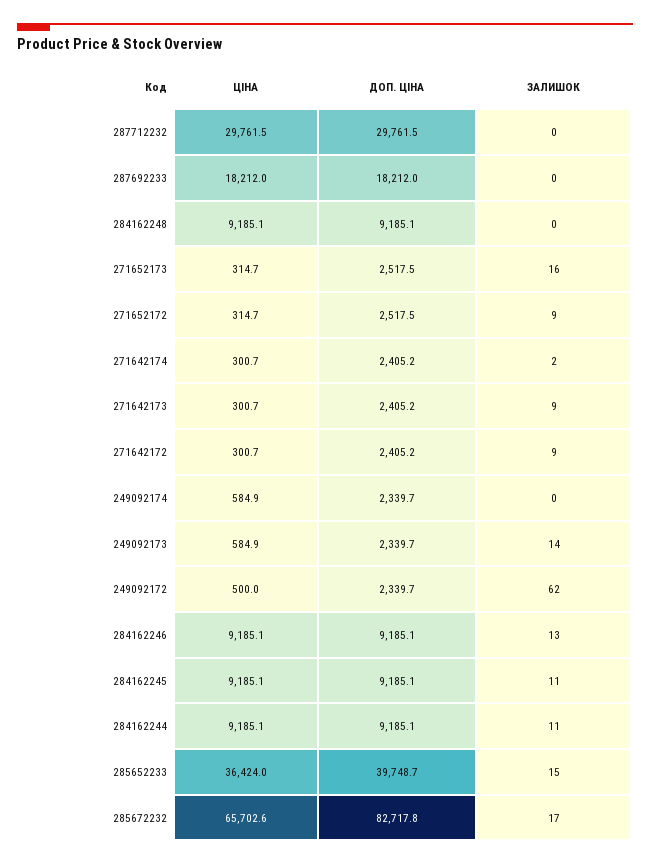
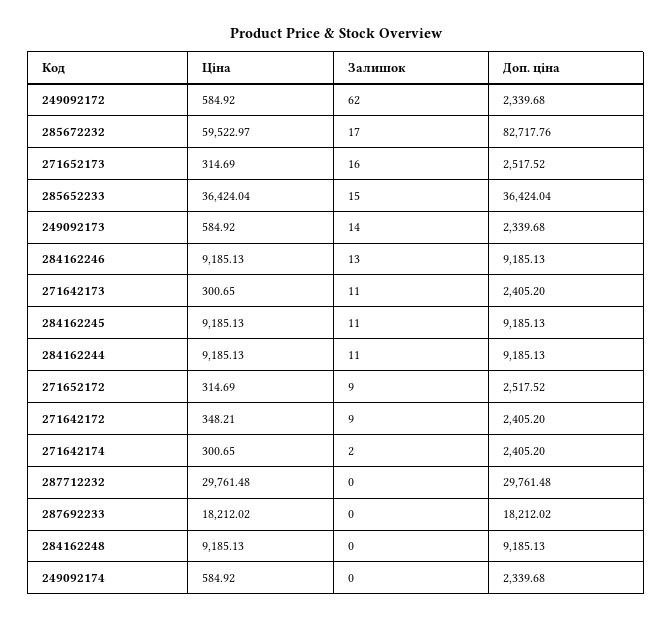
ЗАЛИШОК, 271642173: 9 -> 11
ЦІНА, 271642172: 300.7 -> 348.21
ЦІНА, 249092172: 500 -> 584.92
ДОП. ЦІНА, 285652233: 39748.7 -> 36424.04
ЦІНА, 285672232: 65702.6 -> 59522.97

